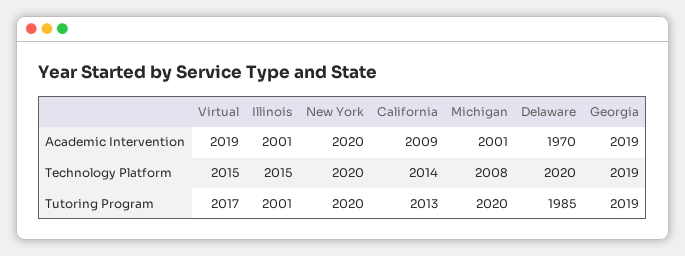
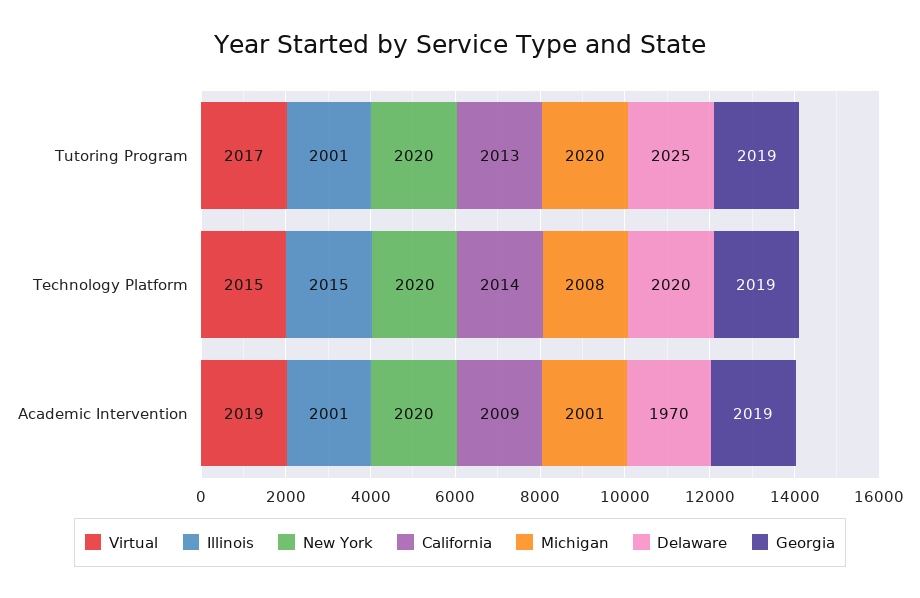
Delaware, Tutoring Program: 1985 -> 2025

